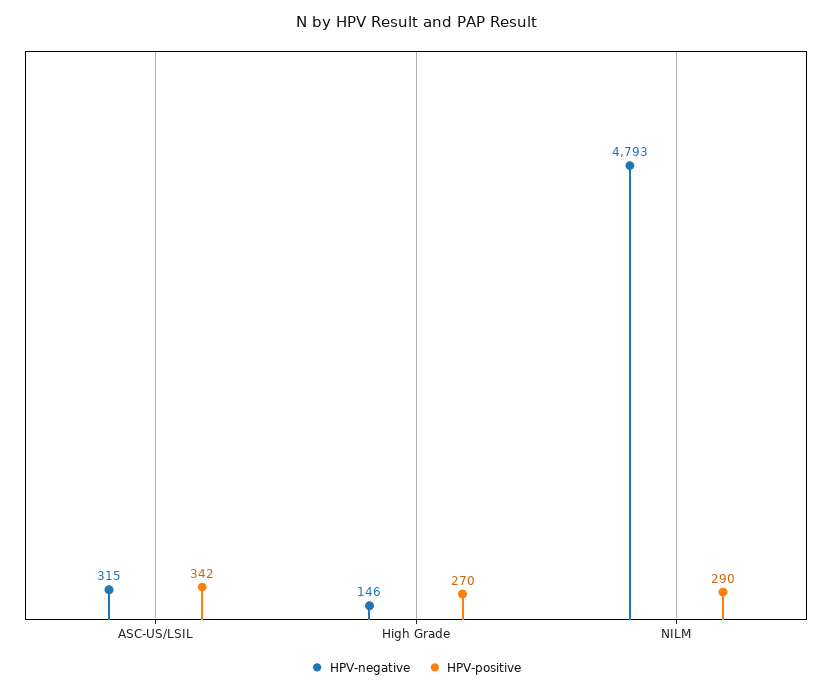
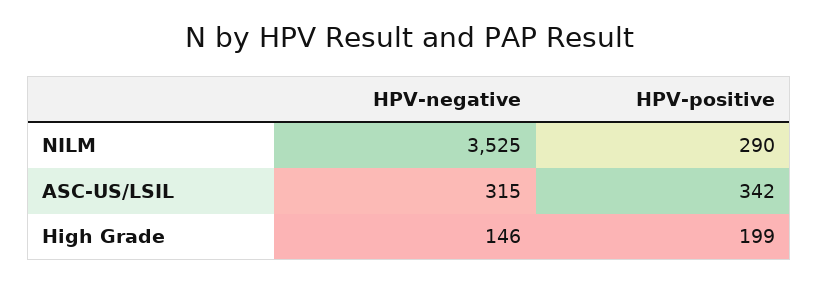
HPV-positive, High Grade: 270 -> 199
HPV-negative, NILM: 4793 -> 3525

